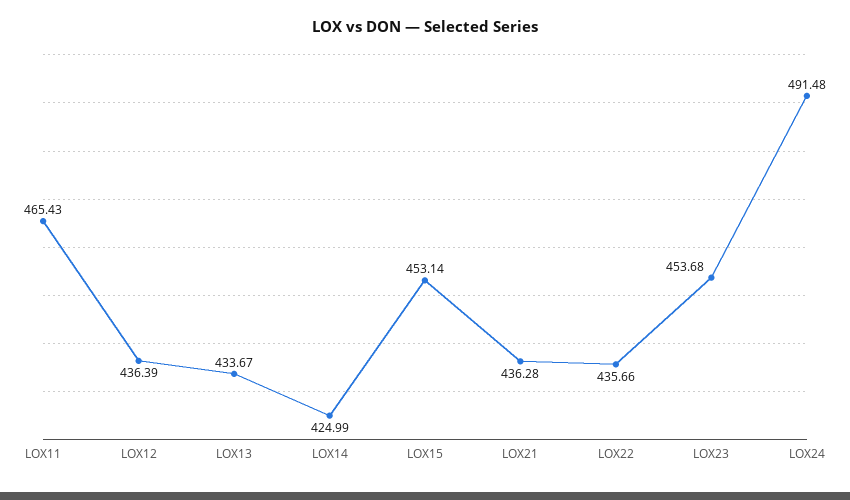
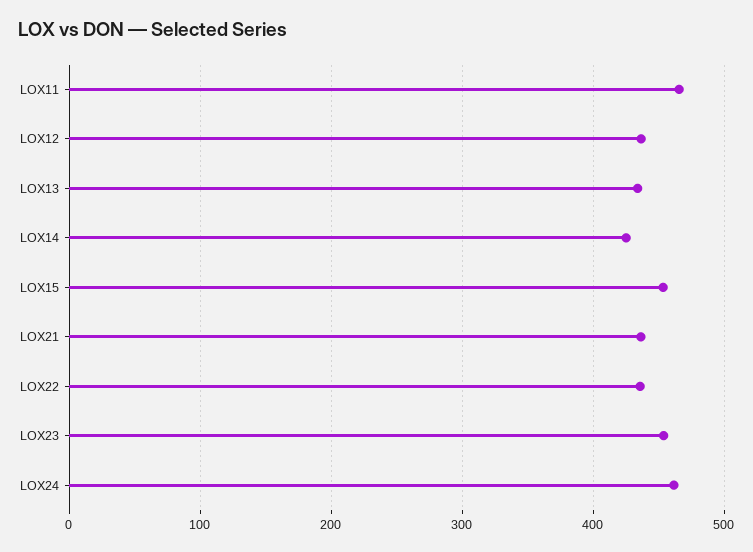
LOX24: 491.48 -> 460

